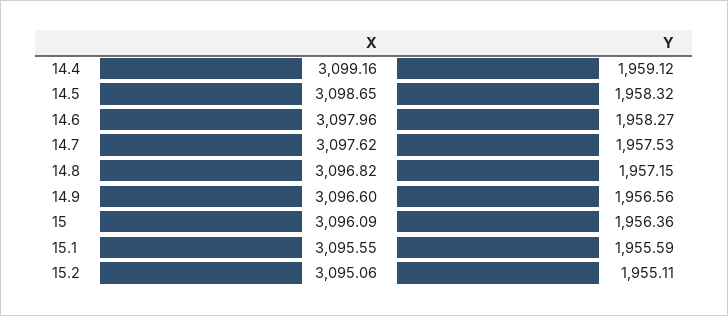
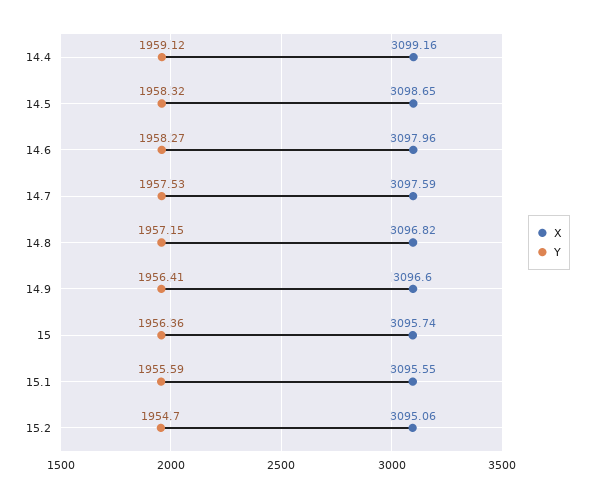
X, 14.7: 3097.62 -> 3097.59
Y, 14.9: 1956.56 -> 1956.41
X, 15: 3096.09 -> 3095.74
Y, 15.2: 1955.11 -> 1954.7

